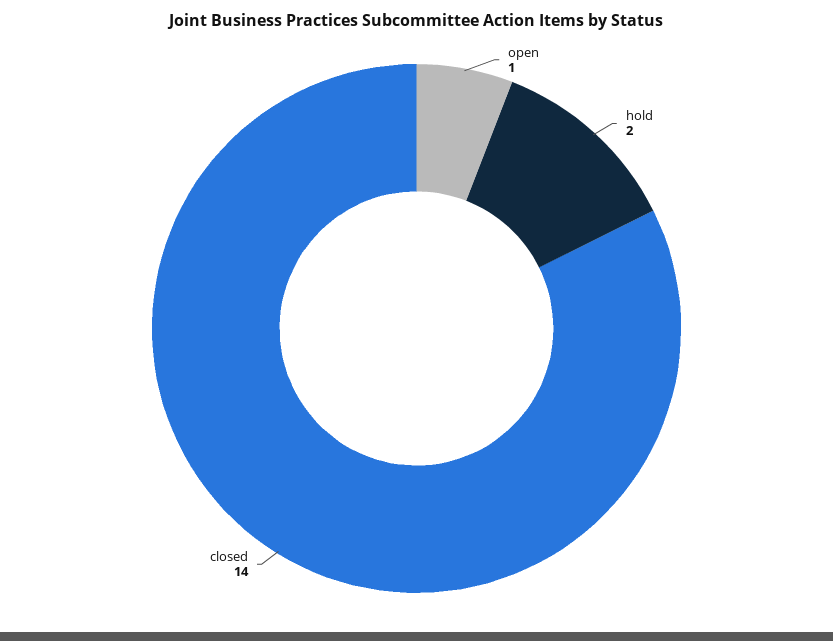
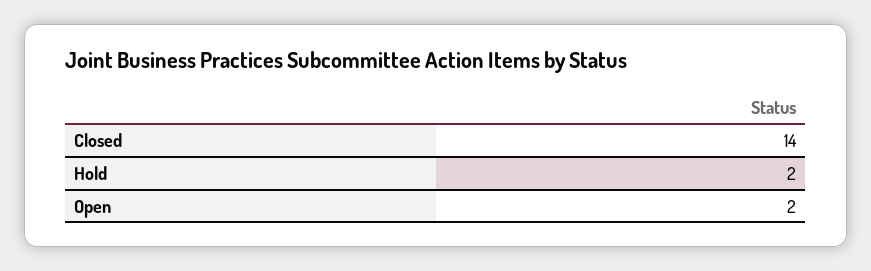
open: 1 -> 2

